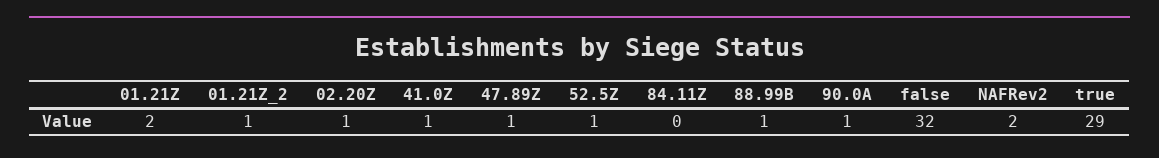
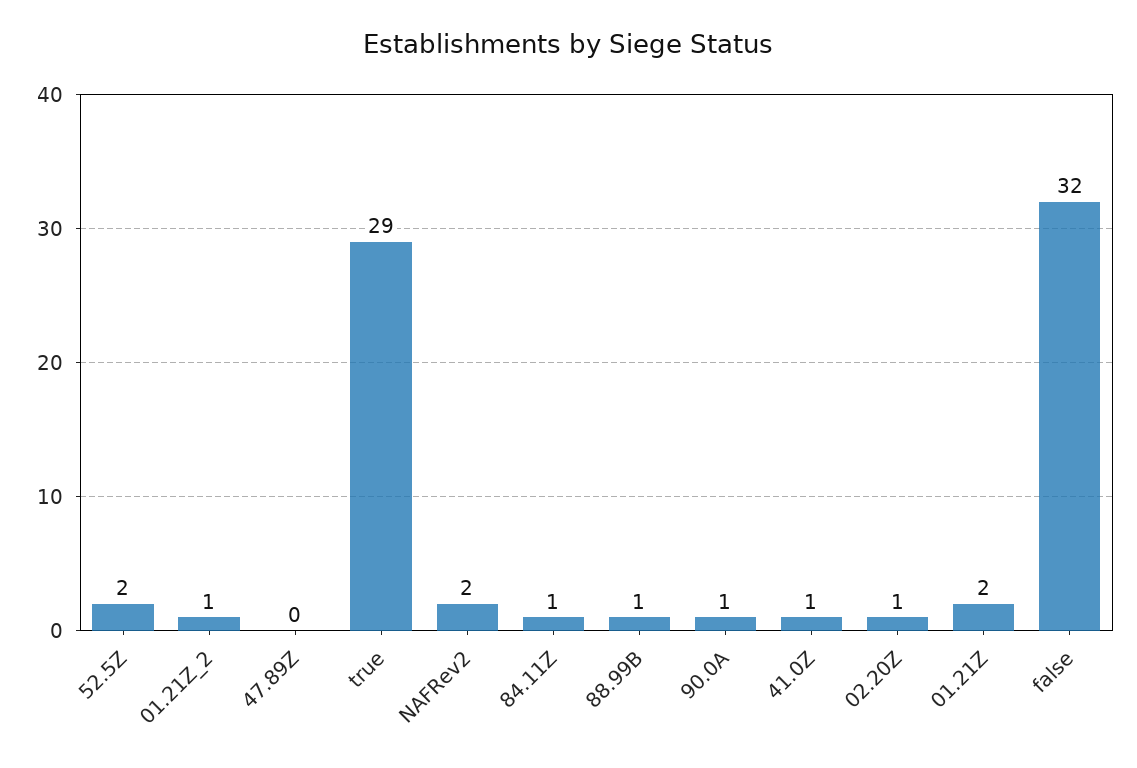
47.89Z: 1 -> 0
52.5Z: 1 -> 2
84.11Z: 0 -> 1

